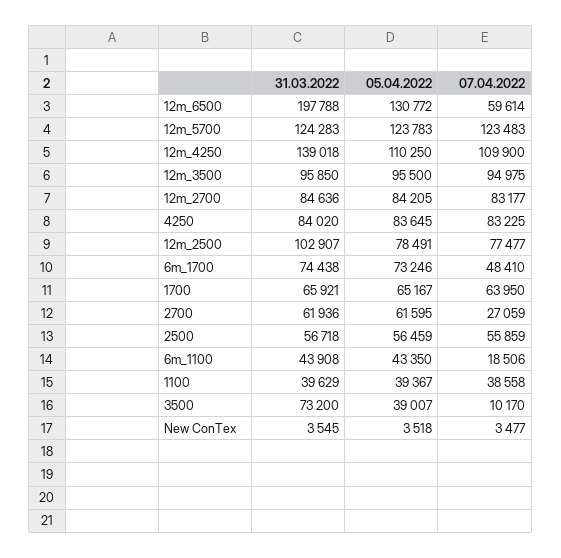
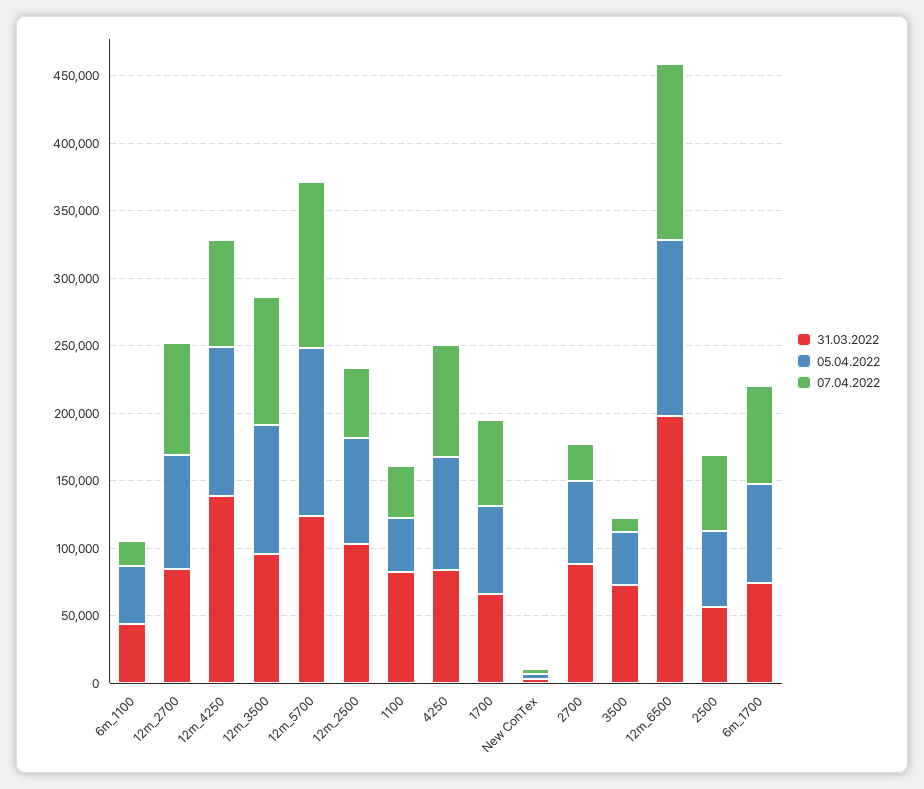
07.04.2022, 12m_6500: 59614 -> 130000
07.04.2022, 12m_4250: 109900 -> 80000
07.04.2022, 12m_2500: 77477 -> 50000
07.04.2022, 6m_1700: 48410 -> 70000
31.03.2022, 2700: 61936 -> 90000
31.03.2022, 1100: 39629 -> 80000

